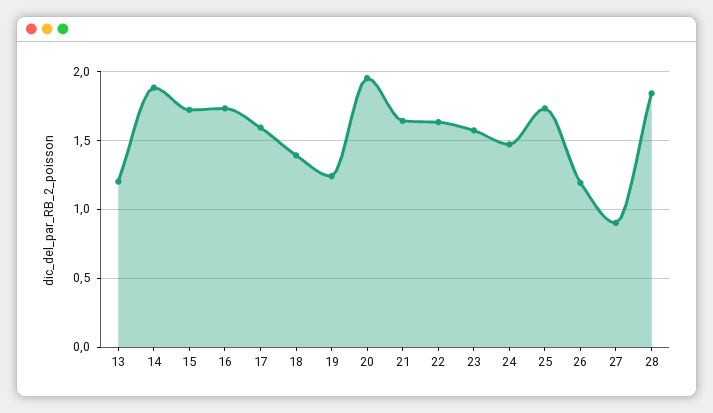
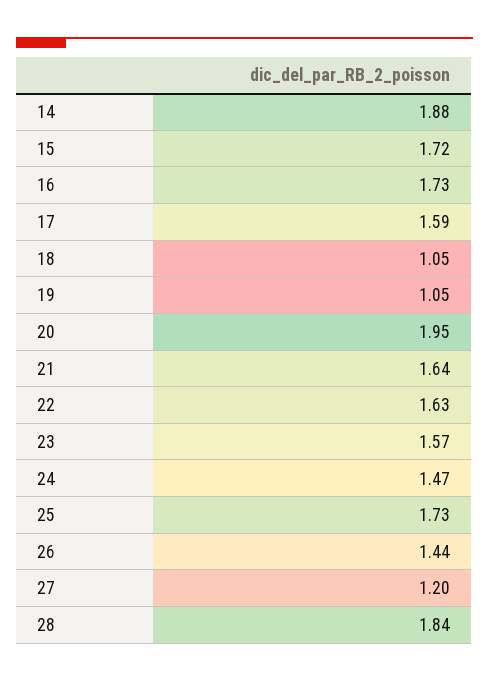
13: 1.2 -> none
18: 1.4 -> 1.05
19: 1.25 -> 1.05
26: 1.2 -> 1.44
27: 0.9 -> 1.2

